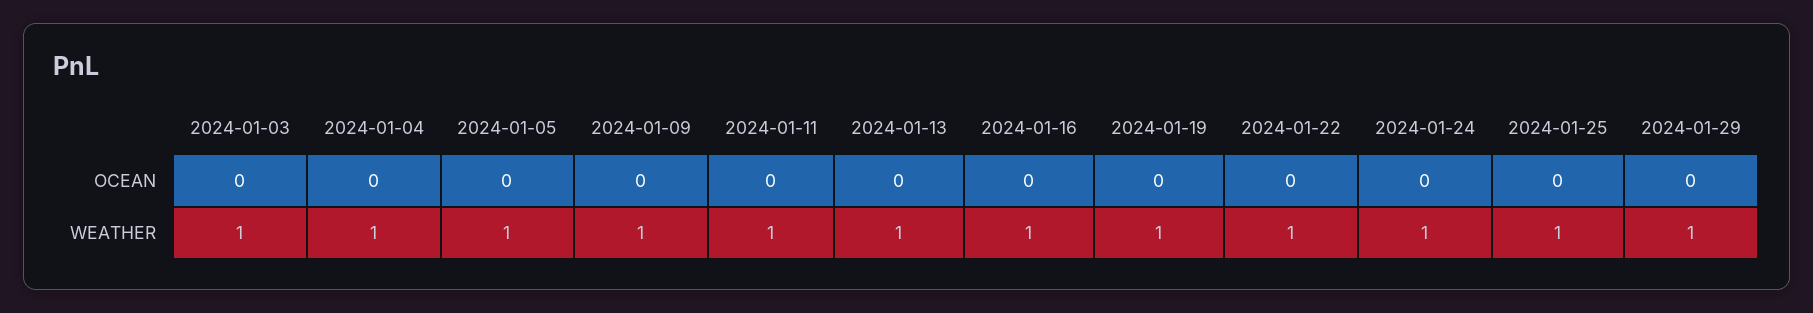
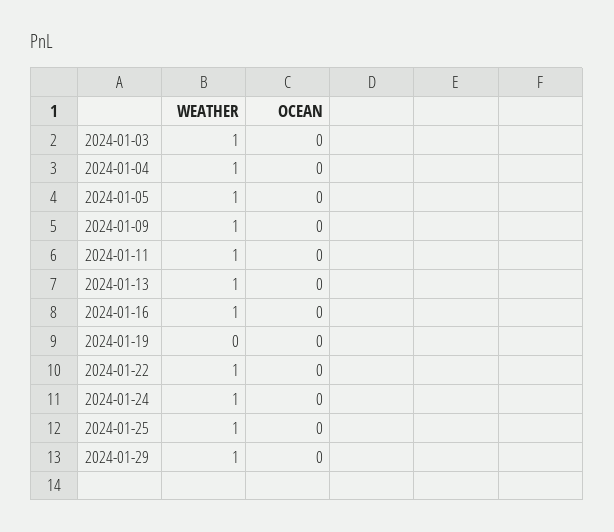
2024-01-19, WEATHER: 1 -> 0

